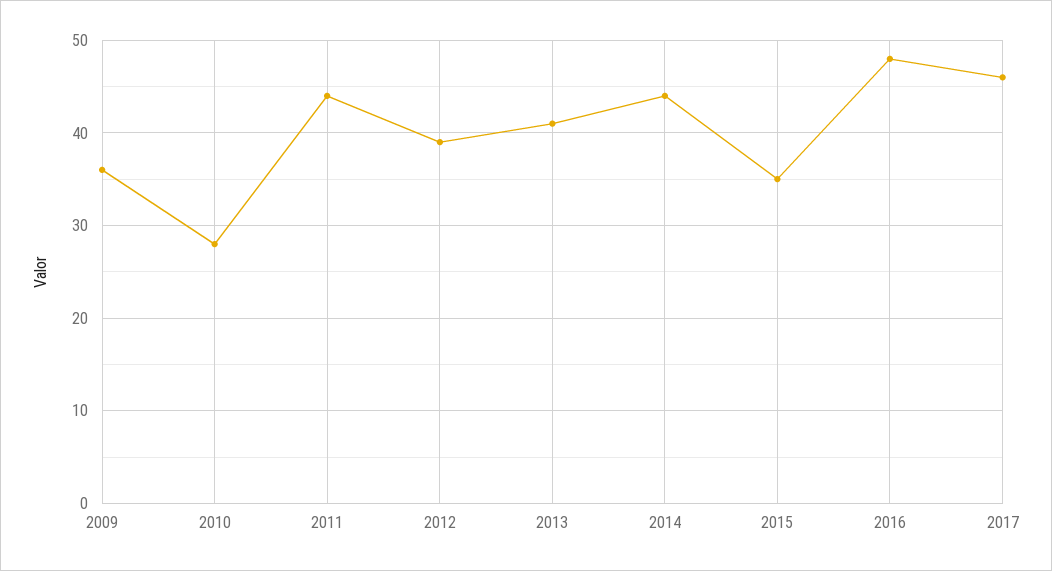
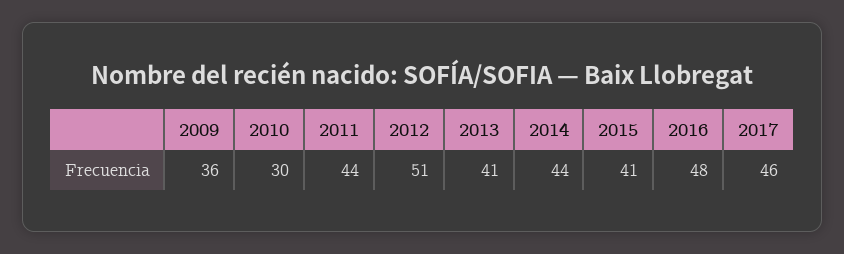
2010: 28 -> 30
2012: 39 -> 51
2015: 35 -> 41

